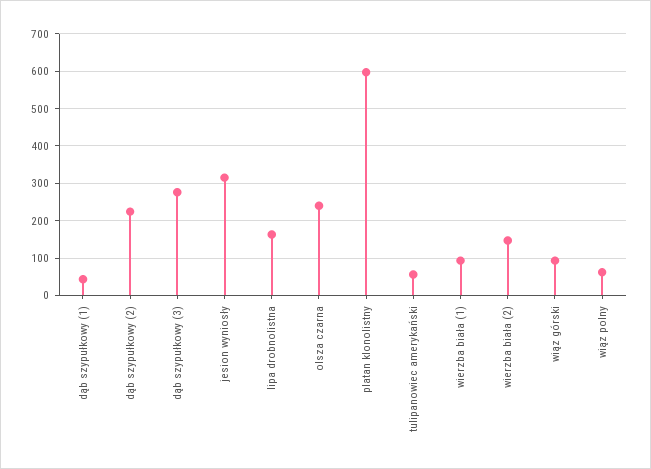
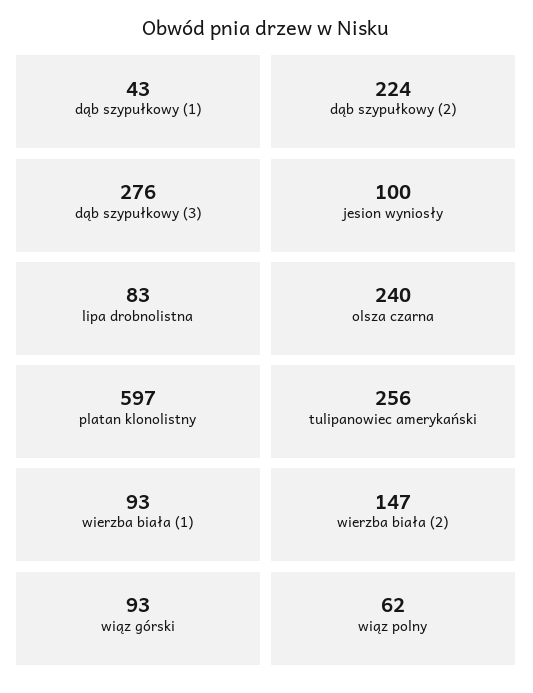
jesion wyniosły: 320 -> 100
lipa drobnolistna: 160 -> 83
tulipanowiec amerykański: 60 -> 256

